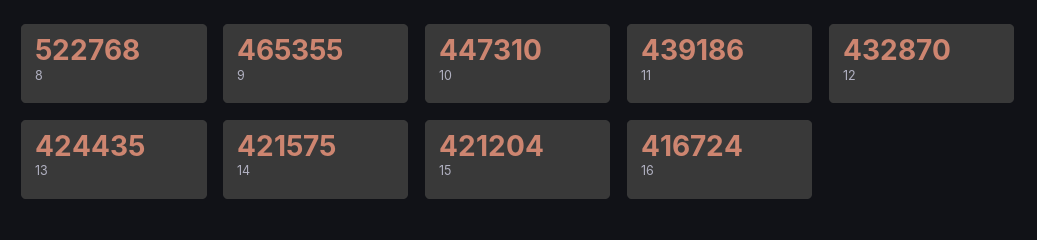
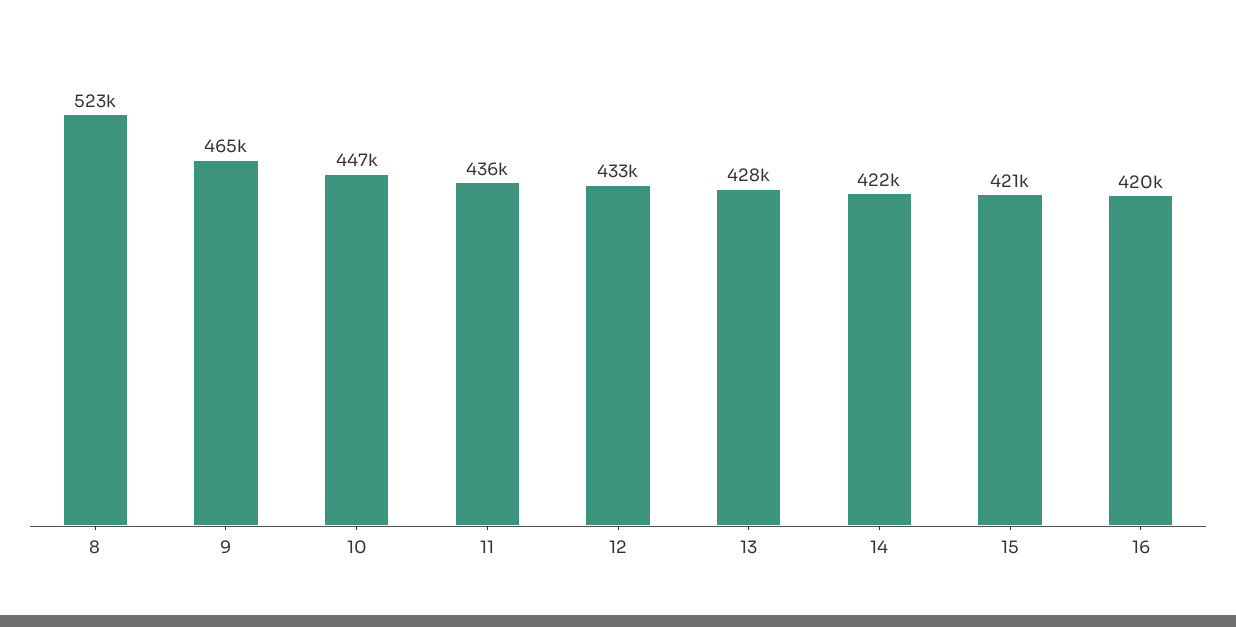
11: 439186 -> 436000
13: 424435 -> 428000
16: 416724 -> 420000

